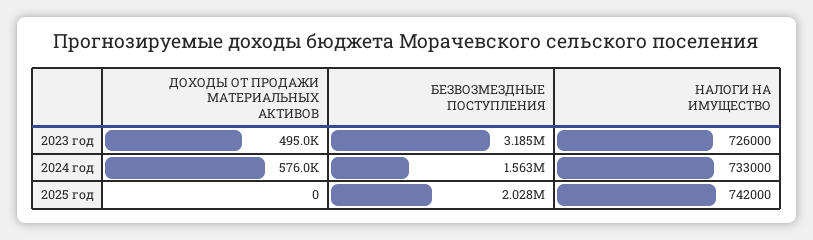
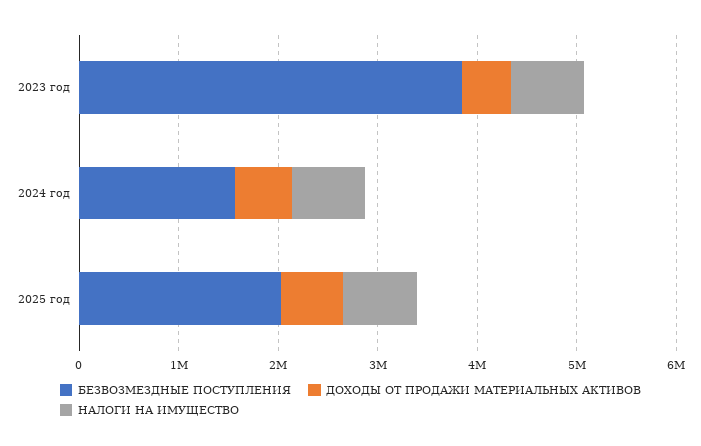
БЕЗВОЗМЕЗДНЫЕ ПОСТУПЛЕНИЯ, 2023 год: 3185000 -> 3800000
ДОХОДЫ ОТ ПРОДАЖИ МАТЕРИАЛЬНЫХ АКТИВОВ, 2025 год: 0 -> 600000

